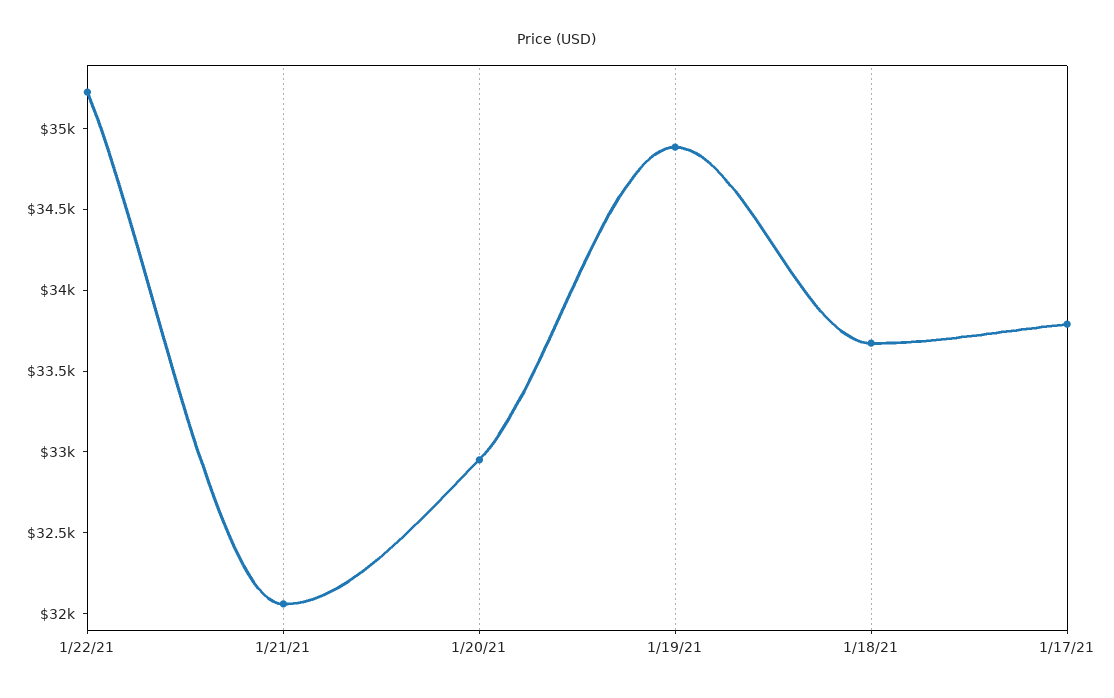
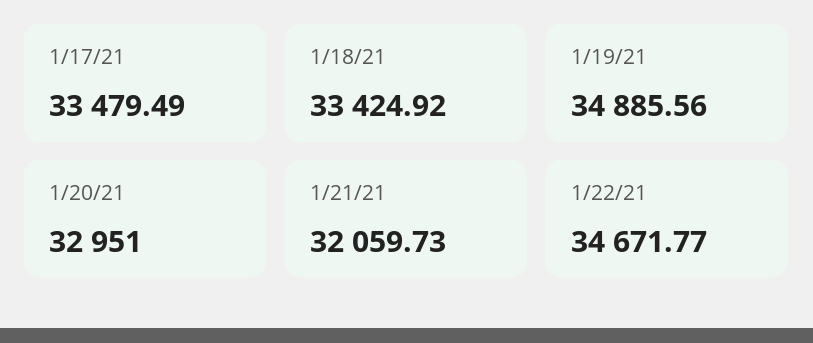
1/22/21: 35200 -> 34671.77
1/18/21: 33700 -> 33424.92
1/17/21: 33800 -> 33479.49

